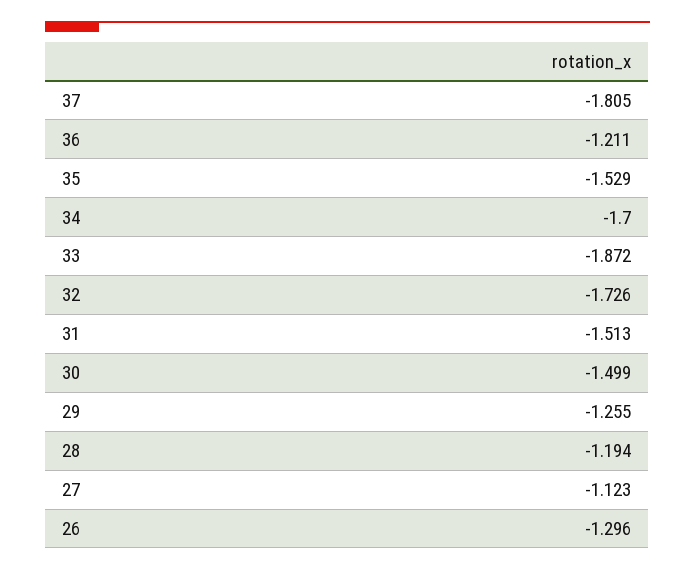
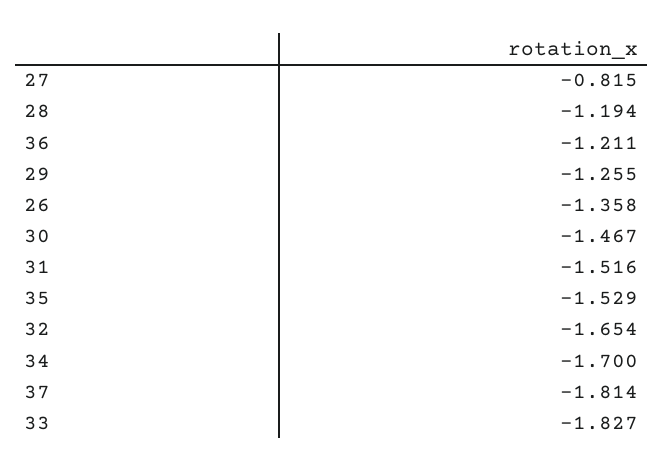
37: -1.805 -> -1.814
33: -1.872 -> -1.827
32: -1.726 -> -1.654
31: -1.513 -> -1.516
30: -1.499 -> -1.467
27: -1.123 -> -0.815
26: -1.296 -> -1.358

